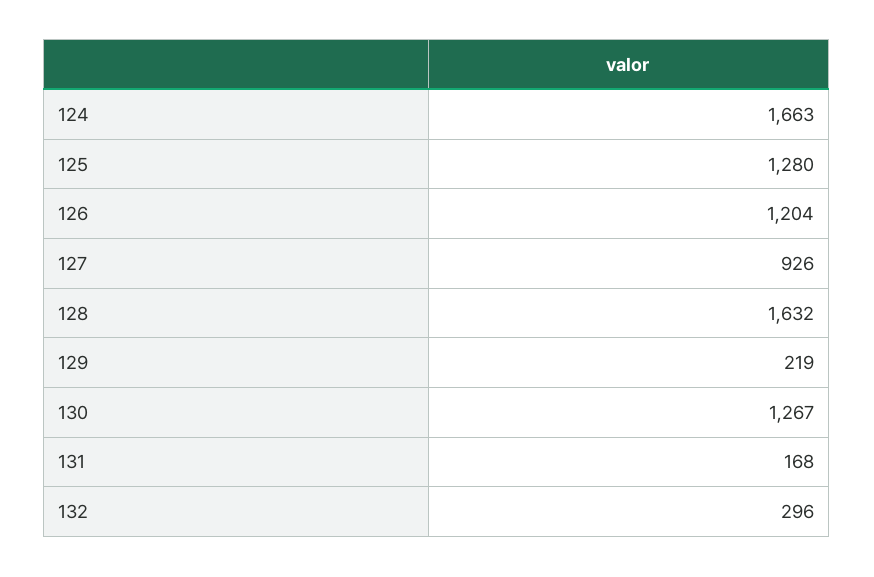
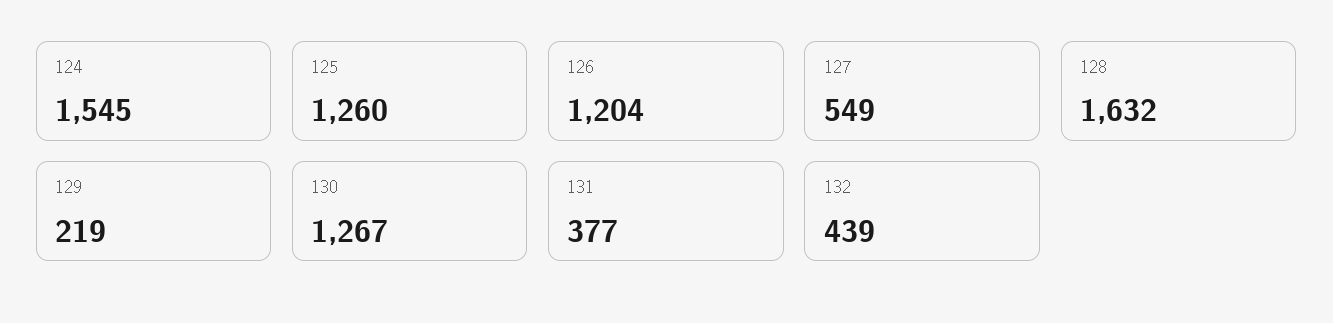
124: 1663 -> 1545
125: 1280 -> 1260
127: 926 -> 549
131: 168 -> 377
132: 296 -> 439

